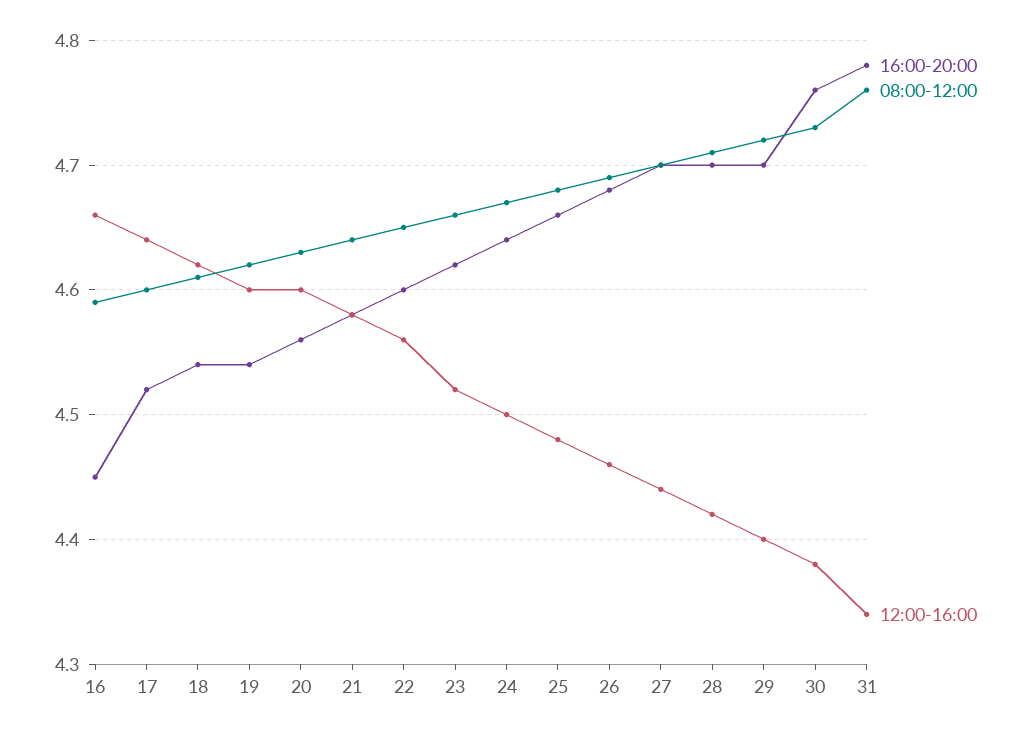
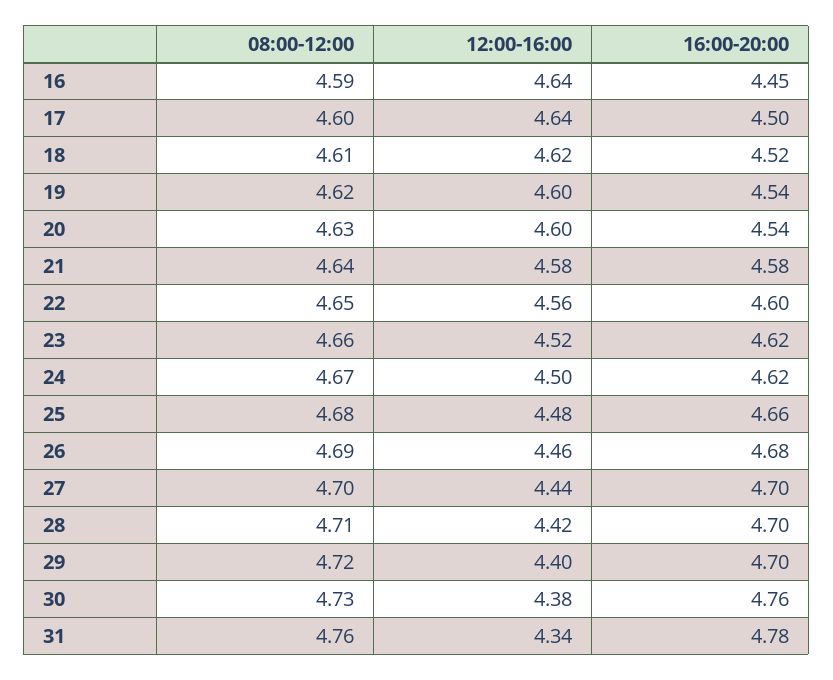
12:00-16:00, 16: 4.66 -> 4.64
16:00-20:00, 17: 4.52 -> 4.5
16:00-20:00, 18: 4.54 -> 4.52
16:00-20:00, 20: 4.56 -> 4.54
16:00-20:00, 24: 4.64 -> 4.62

